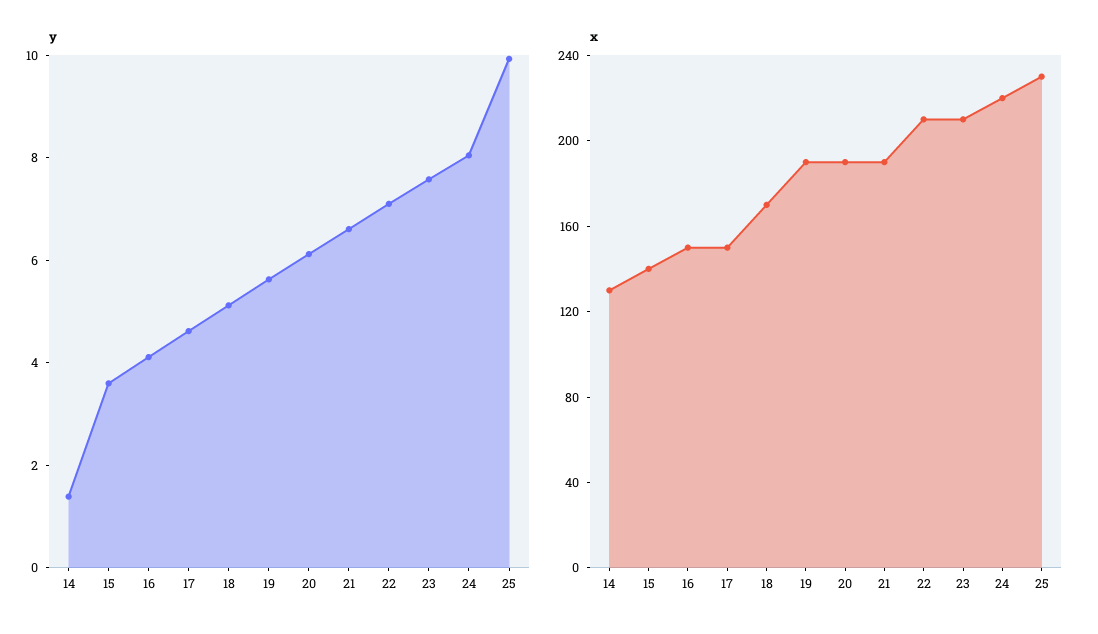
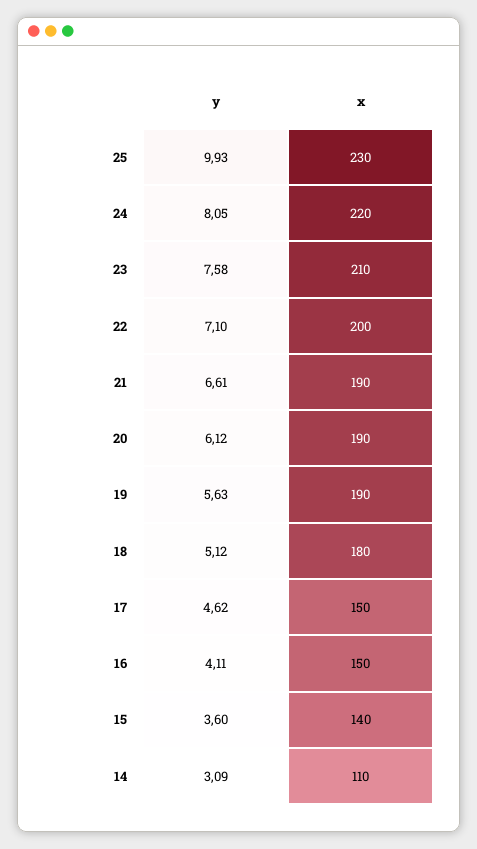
y, 14: 1.5 -> 3.09
x, 14: 130 -> 110
x, 18: 170 -> 180
x, 22: 210 -> 200

